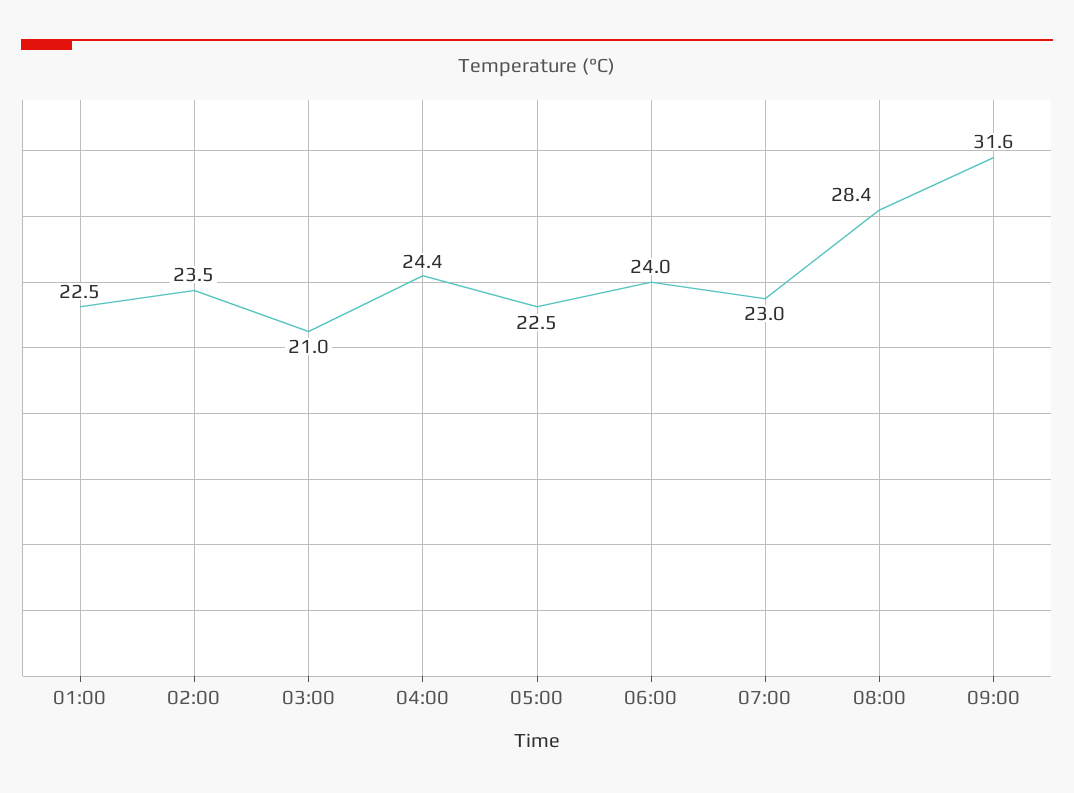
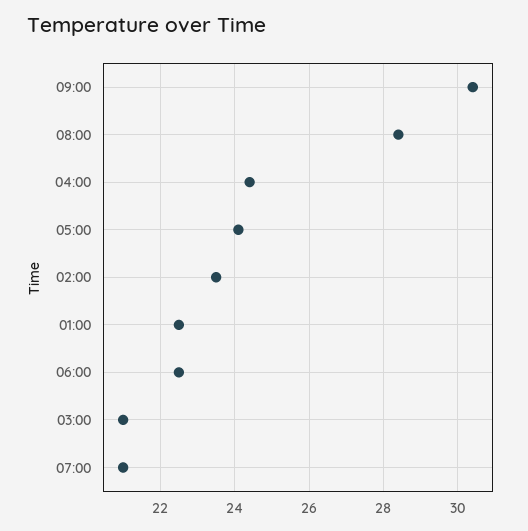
05:00: 22.5 -> 24
06:00: 24 -> 22.5
07:00: 23 -> 21
09:00: 31.6 -> 30.5

